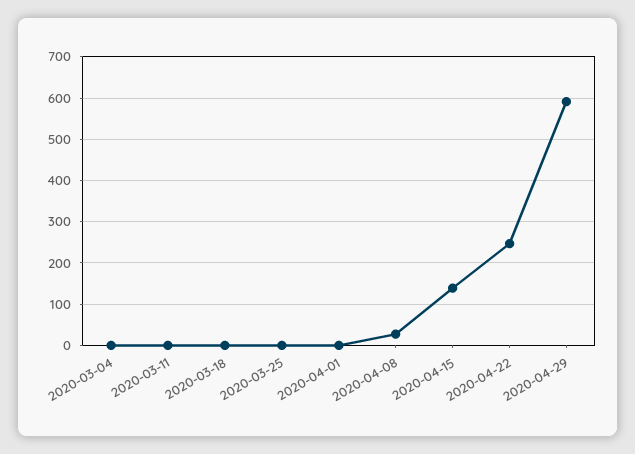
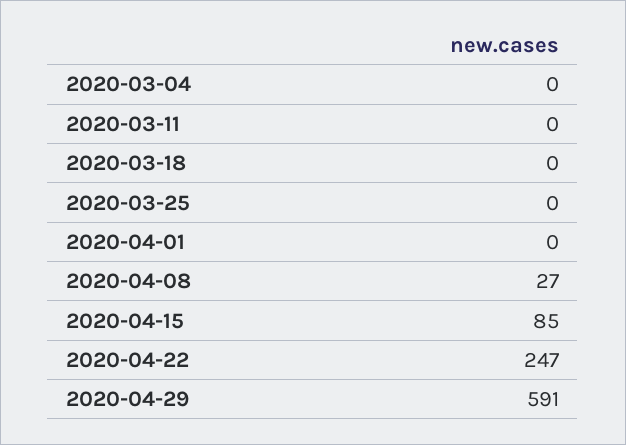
2020-04-15: 140 -> 85

